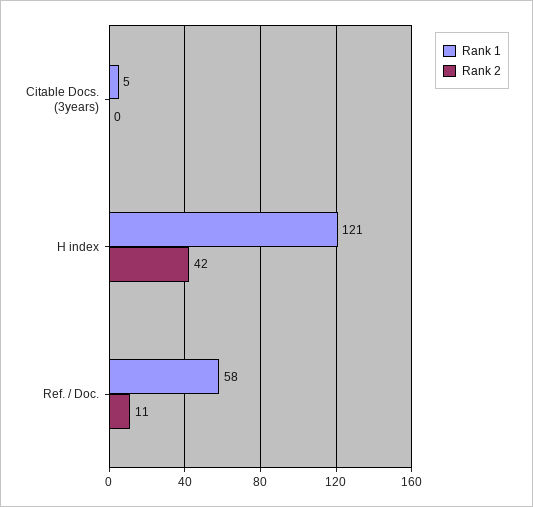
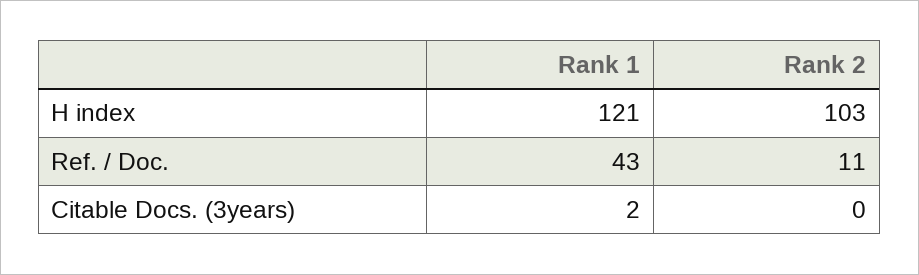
Rank 1, Citable Docs. (3years): 5 -> 2
Rank 2, H index: 42 -> 103
Rank 1, Ref. / Doc.: 58 -> 43

